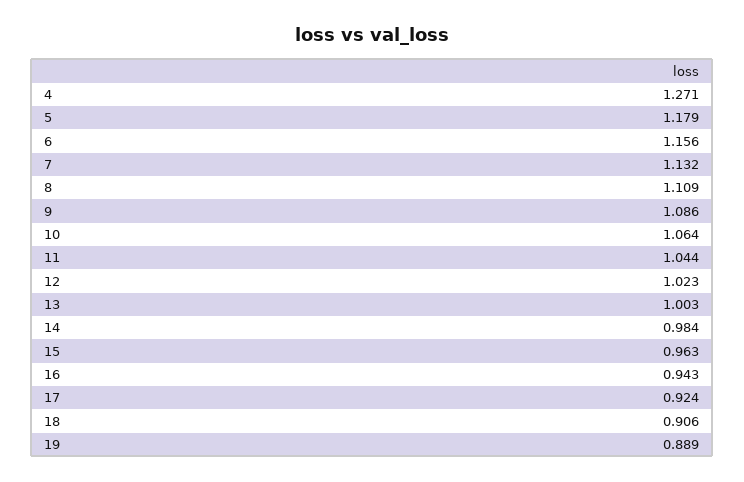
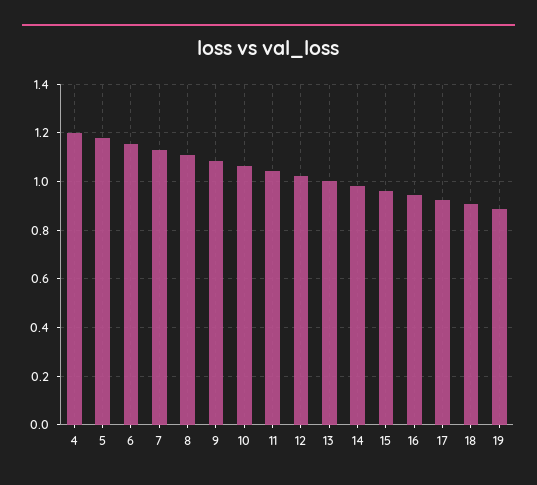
4: 1.271 -> 1.2

